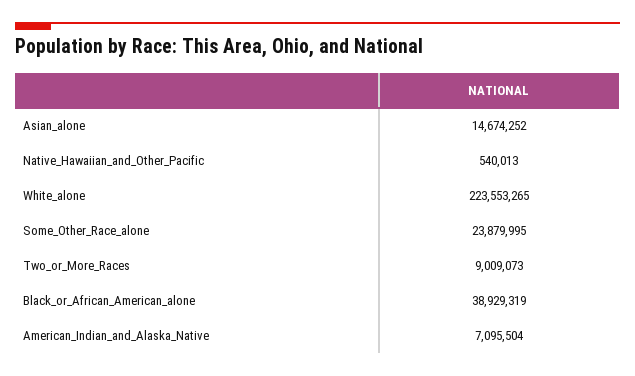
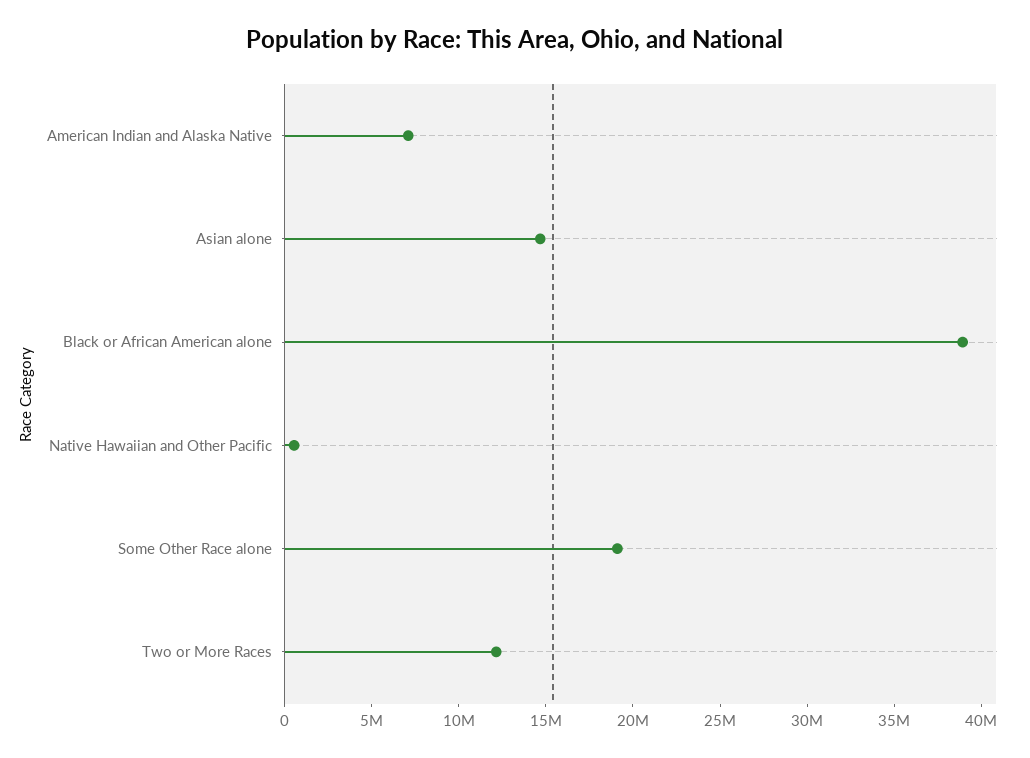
White_alone: 223553265 -> none
Some_Other_Race_alone: 23879995 -> 19000000
Two_or_More_Races: 9009073 -> 12000000

